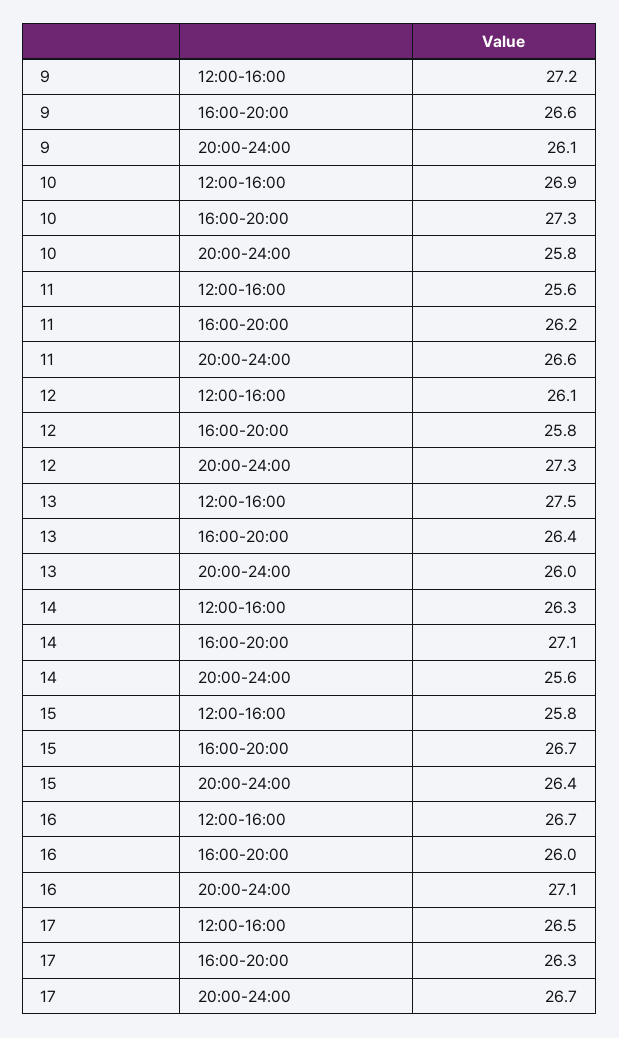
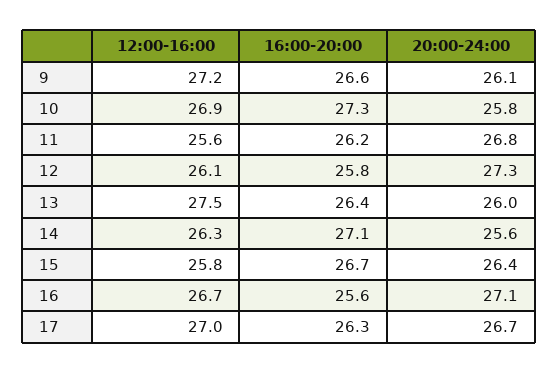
11, 20:00-24:00: 26.6 -> 26.8
16, 16:00-20:00: 26 -> 25.6
17, 12:00-16:00: 26.5 -> 27

